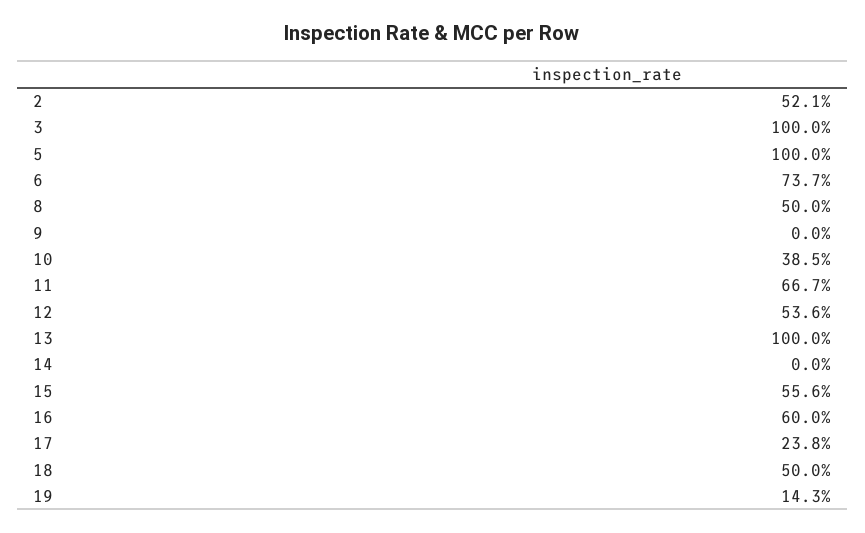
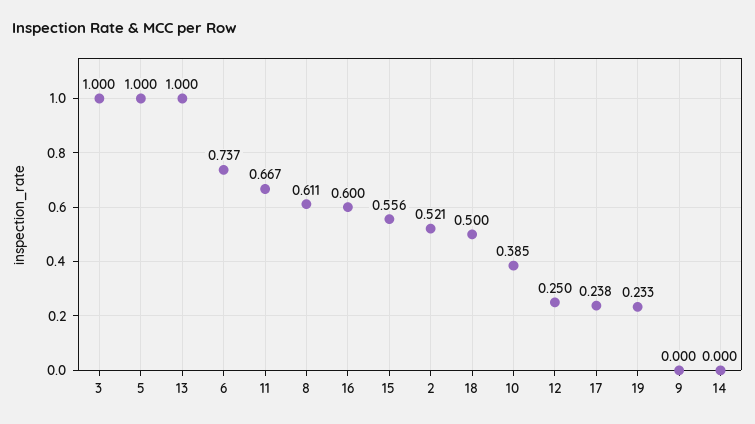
8: 0.5 -> 0.611
12: 0.536 -> 0.25
19: 0.143 -> 0.233

